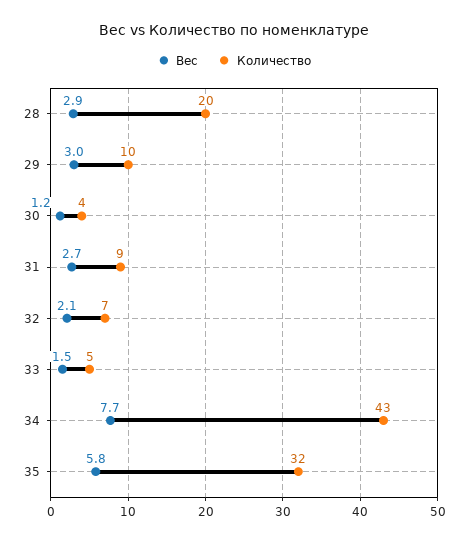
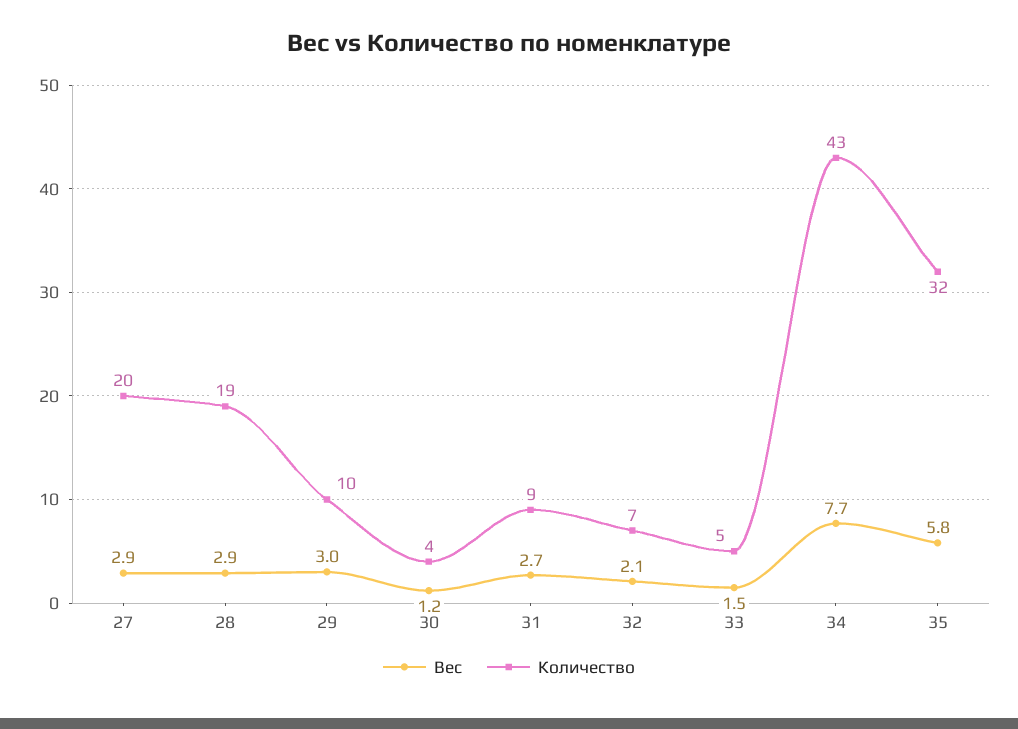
Количество, 28: 20 -> 19
Вес, 27: none -> 2.9
Количество, 27: none -> 20

